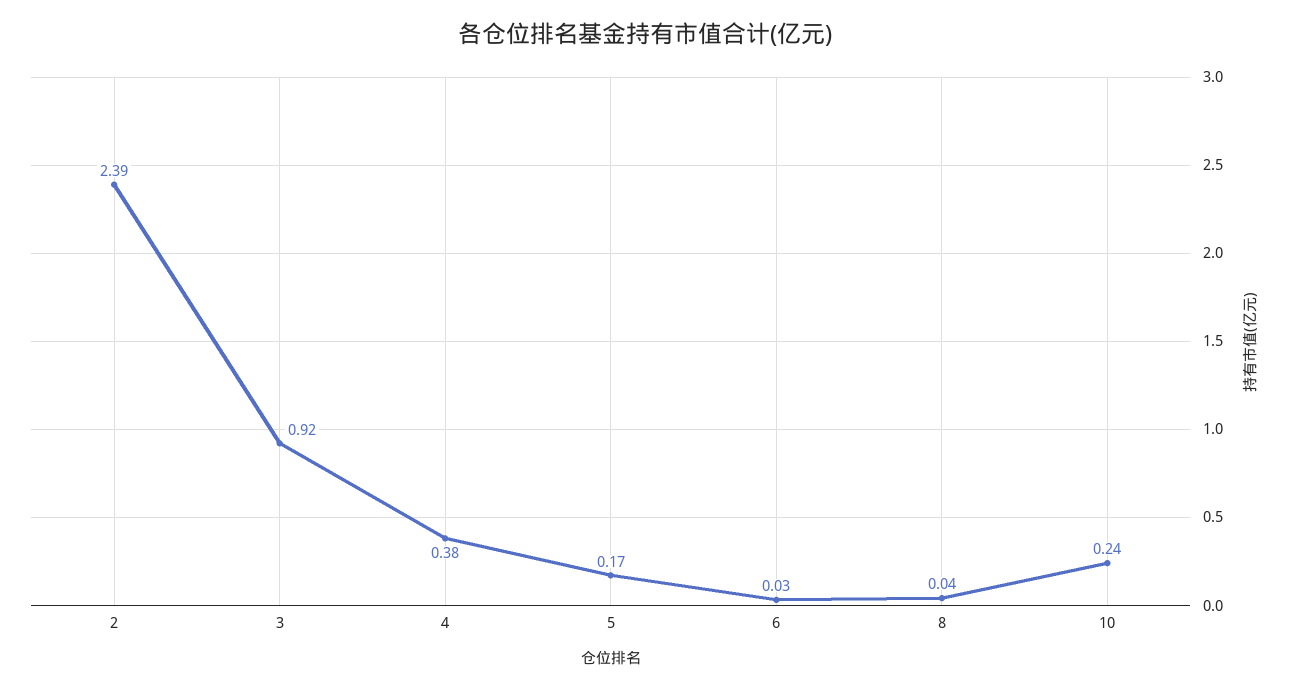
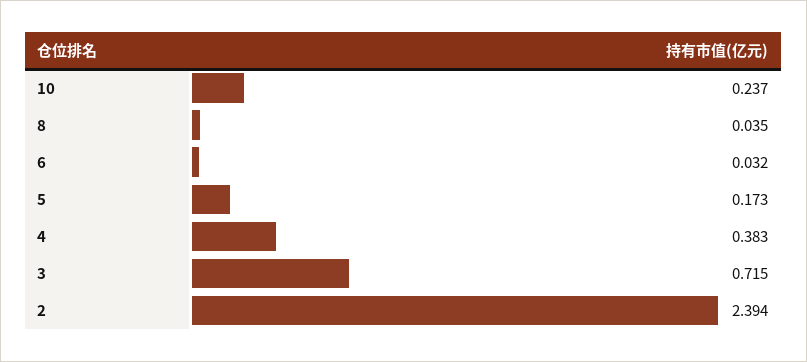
3: 0.92 -> 0.715

